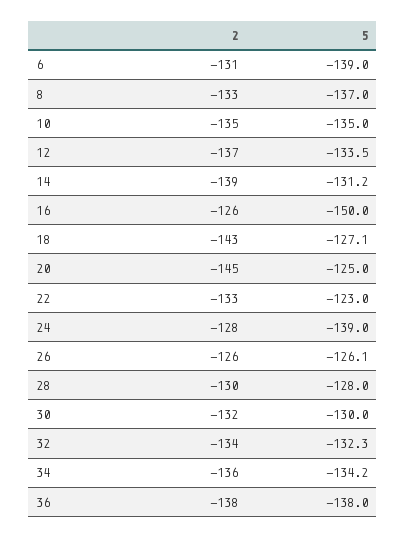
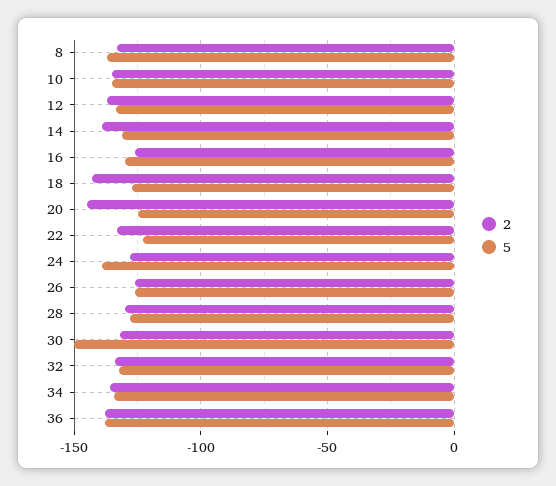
2, 6: -131 -> none
5, 6: -139 -> none
5, 16: -150 -> -130
5, 30: -130 -> -150

